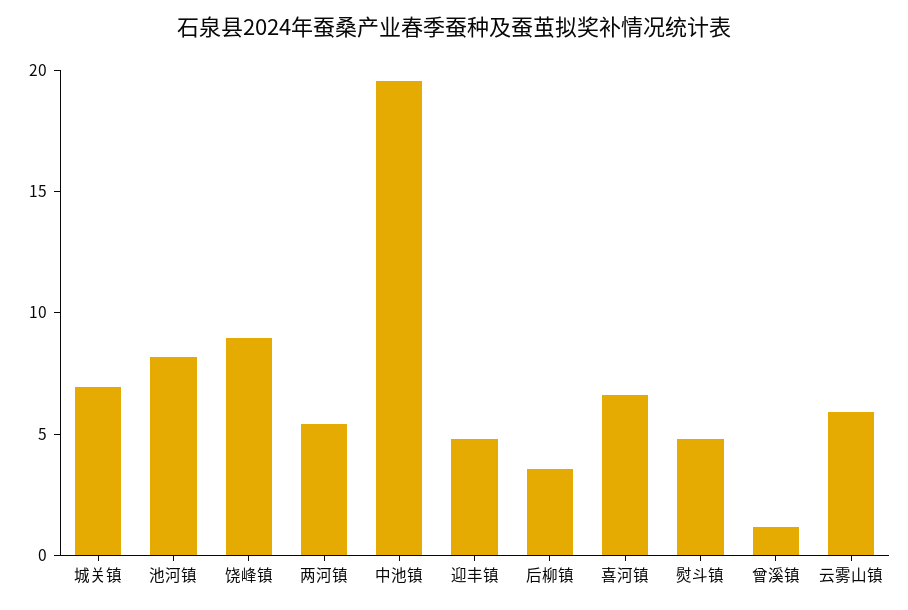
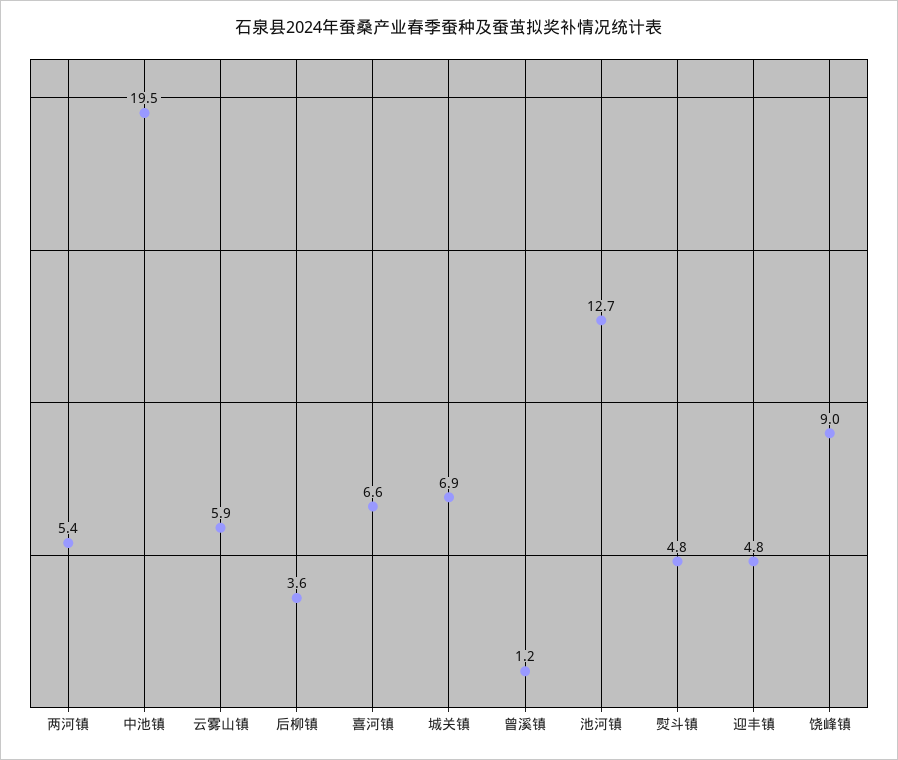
池河镇: 8 -> 12.7

